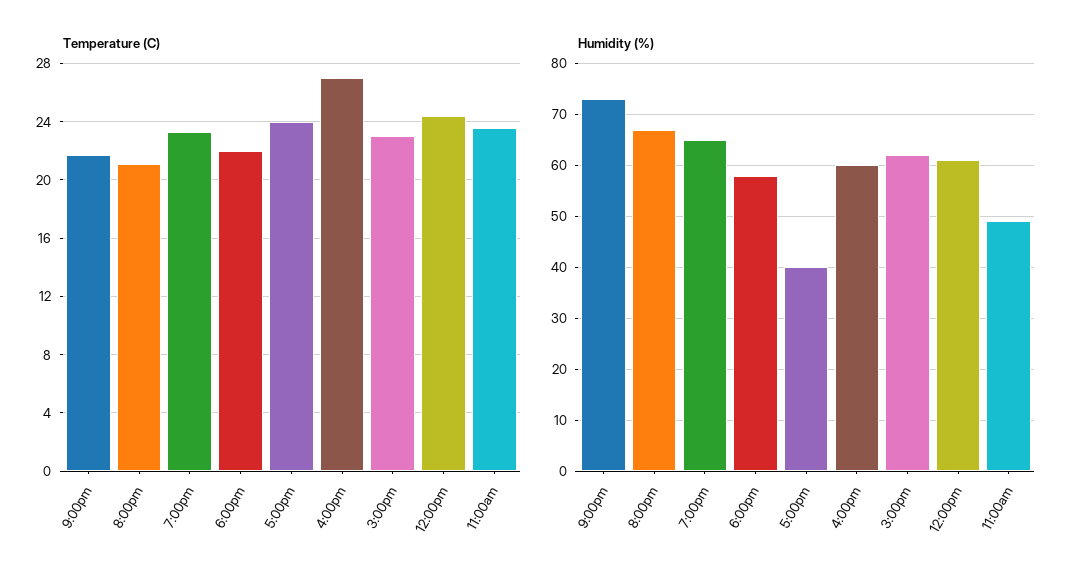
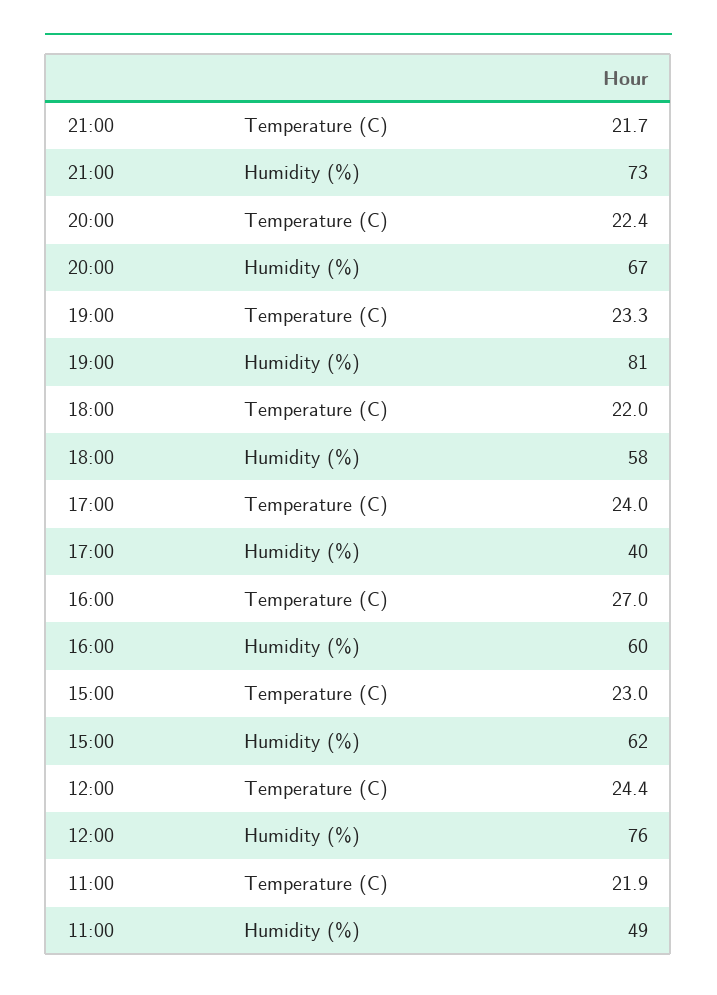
Temperature (C), 8:00pm: 21 -> 22.4
Temperature (C), 11:00am: 23.5 -> 21.9
Humidity (%), 7:00pm: 65 -> 81
Humidity (%), 12:00pm: 60 -> 76

